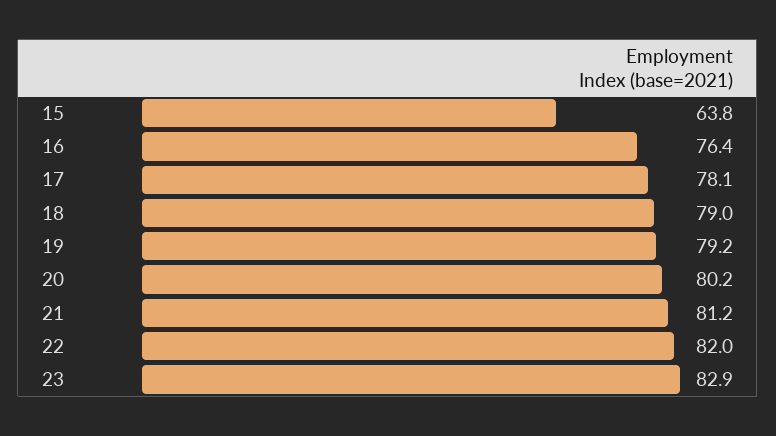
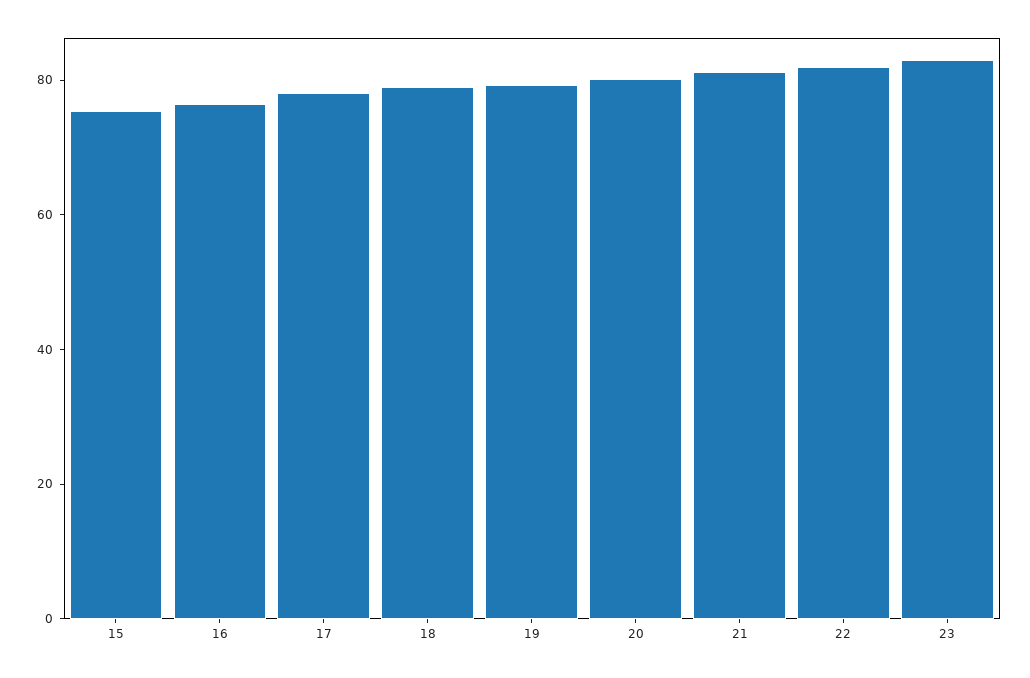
15: 63.8 -> 75

